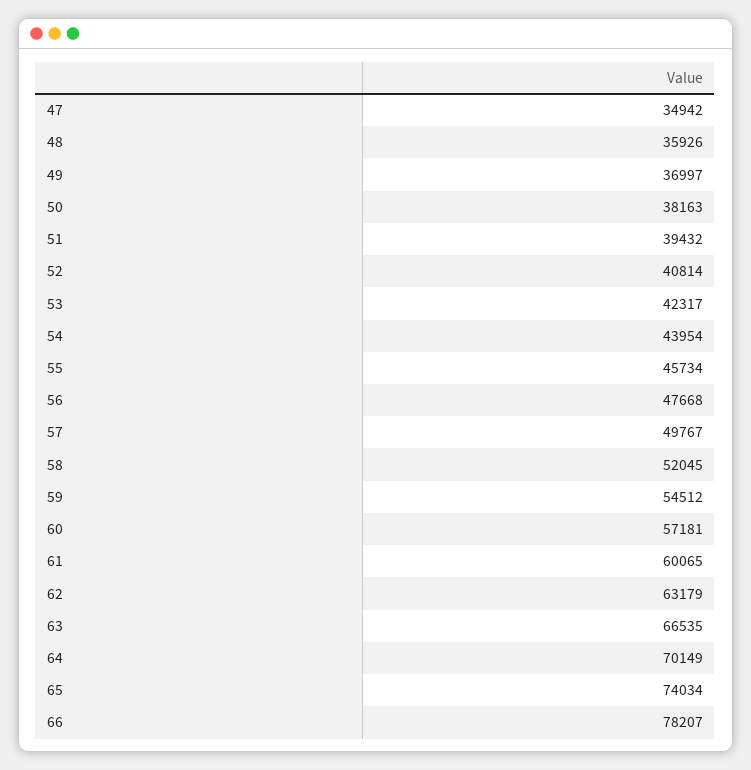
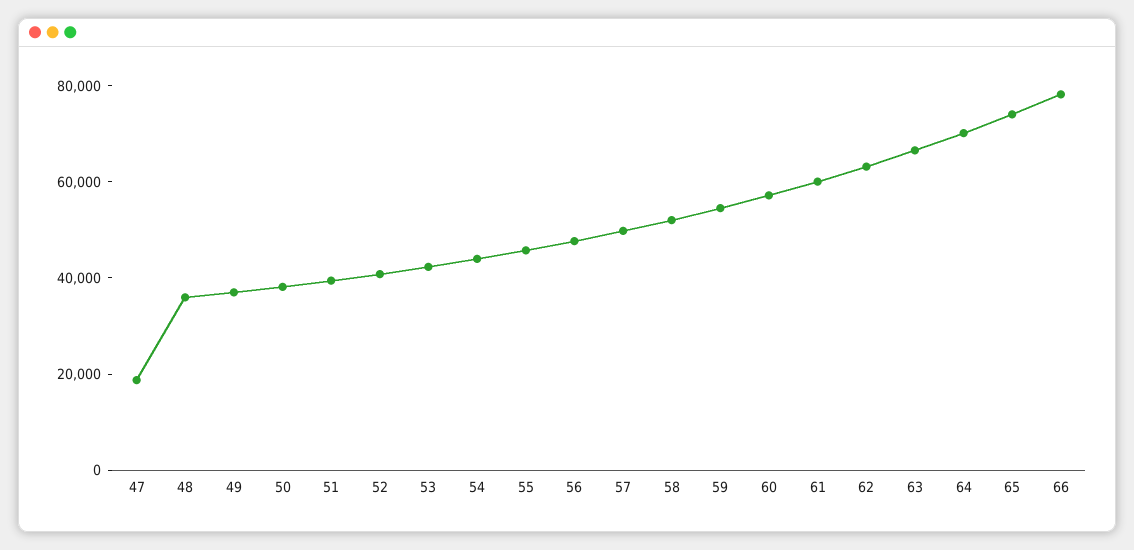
47: 34942 -> 20000

